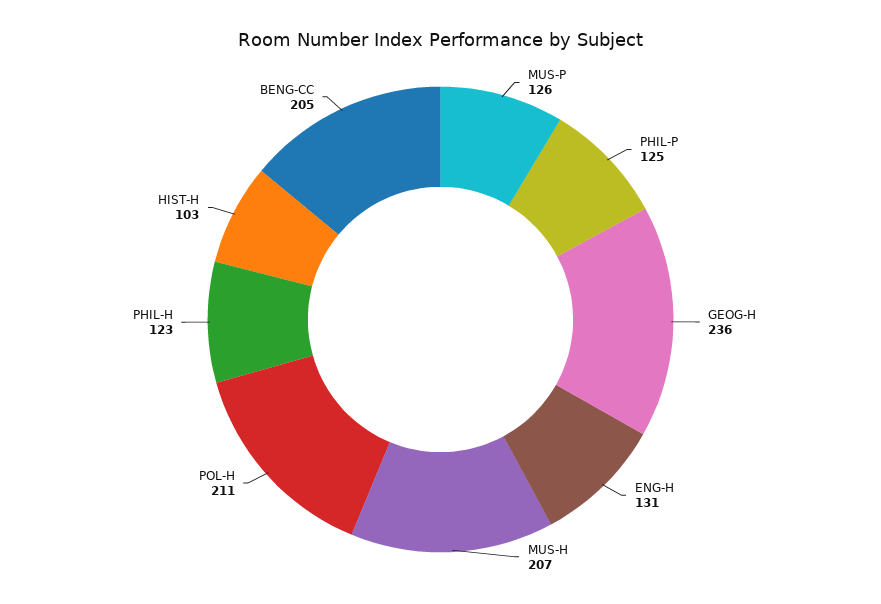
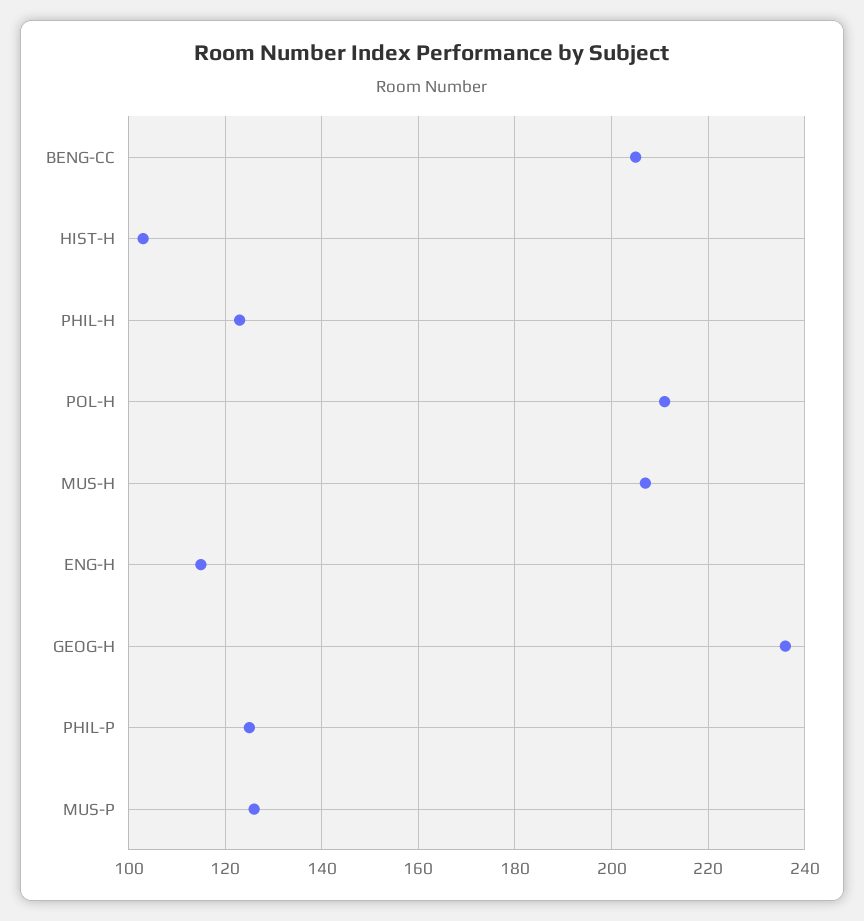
ENG-H: 131 -> 115

